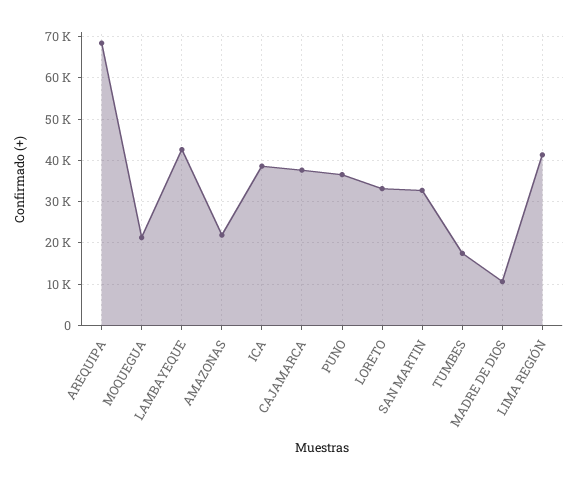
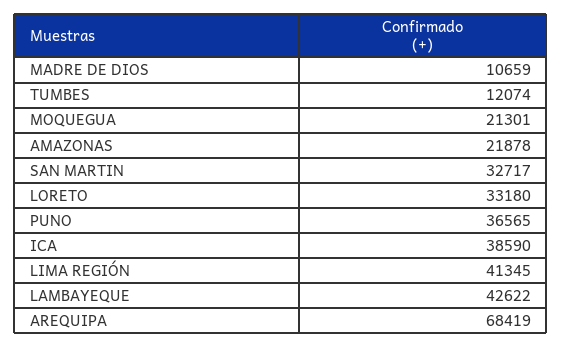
CAJAMARCA: 38000 -> none
TUMBES: 18000 -> 12074

